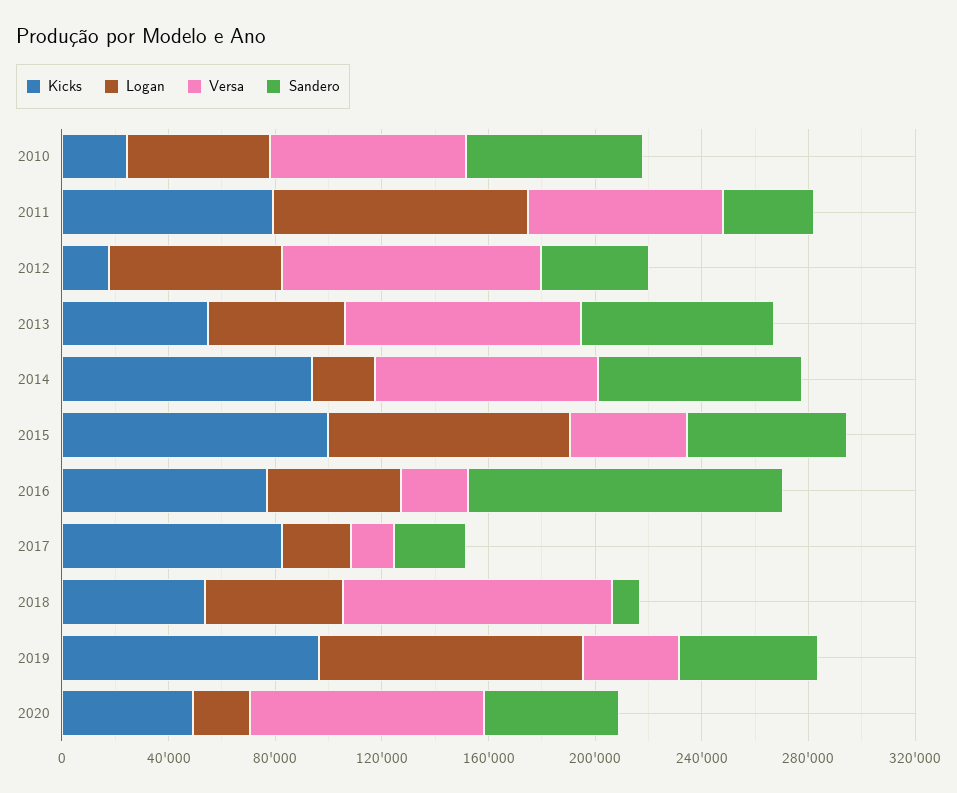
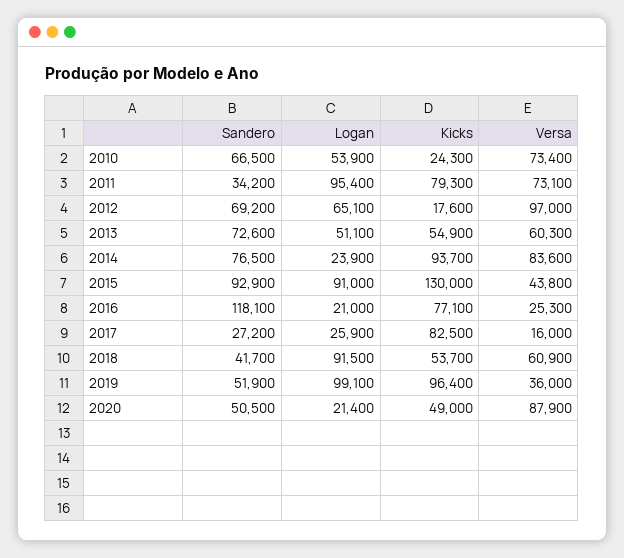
Sandero, 2012: 40000 -> 69200
Versa, 2013: 90000 -> 60300
Kicks, 2015: 100000 -> 130000
Sandero, 2015: 60000 -> 92900
Logan, 2016: 50000 -> 21000
Logan, 2018: 50000 -> 91500
Versa, 2018: 100000 -> 60900
Sandero, 2018: 10000 -> 41700

